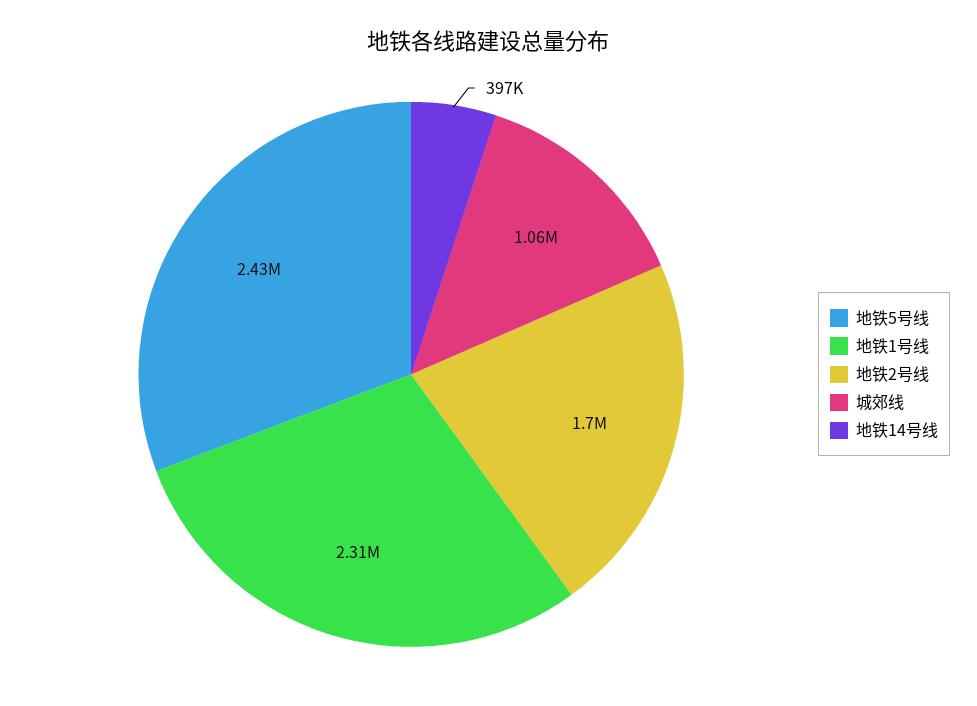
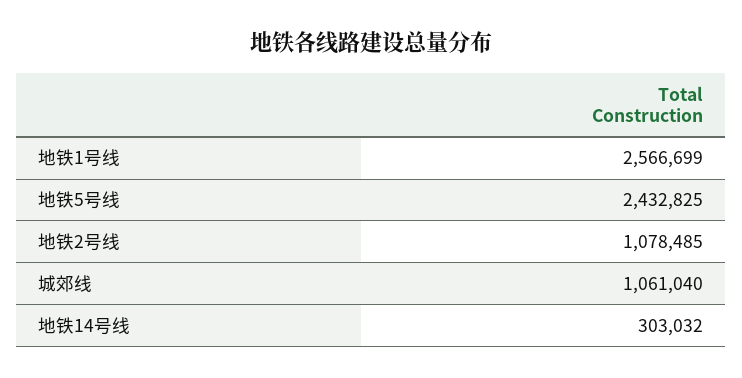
地铁1号线: 2310000 -> 2566699
地铁2号线: 1700000 -> 1078485
地铁14号线: 397000 -> 303032

